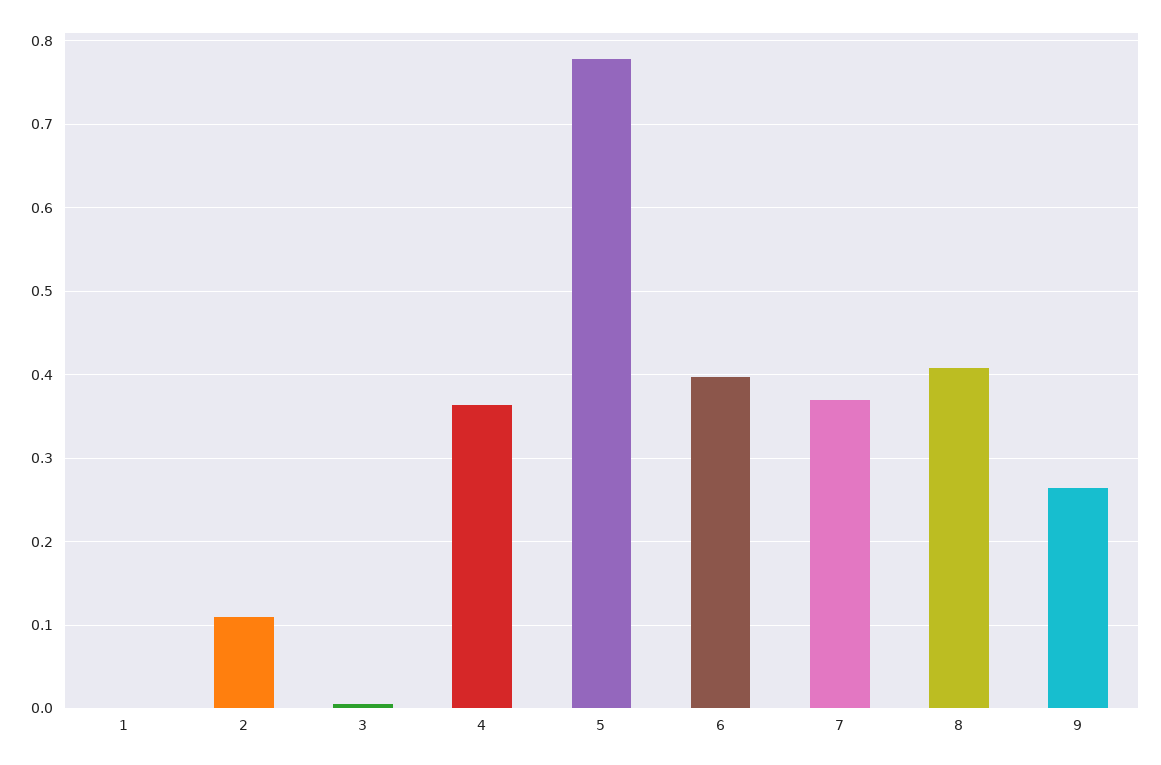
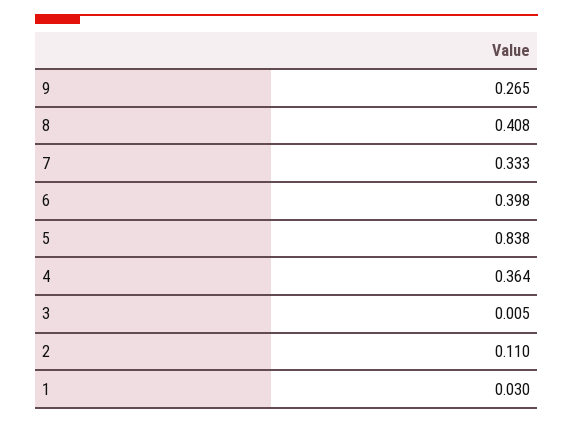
1: 0 -> 0.03
5: 0.78 -> 0.838
7: 0.37 -> 0.333

